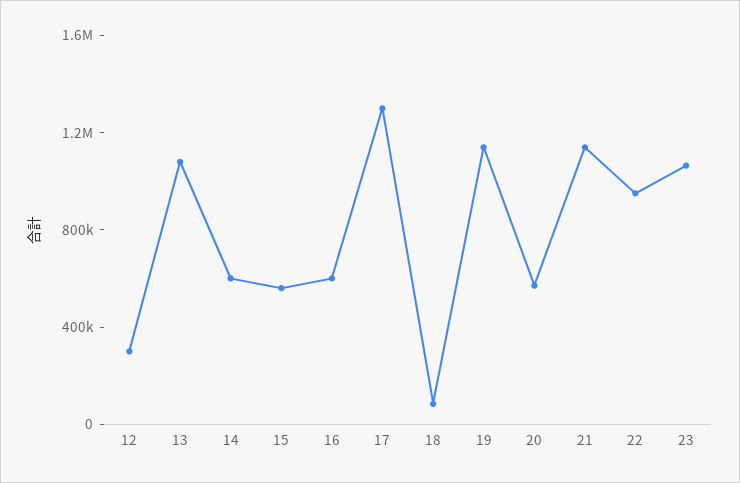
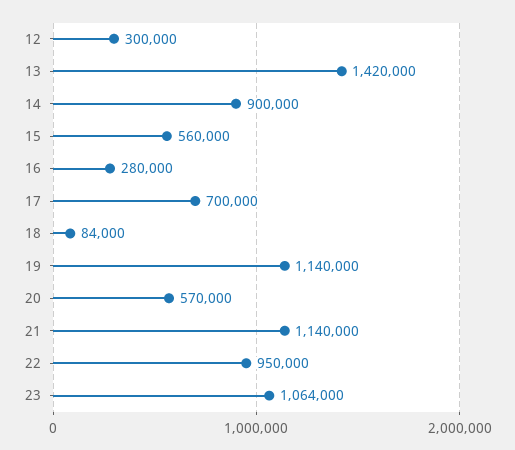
13: 1100000 -> 1420000
14: 600000 -> 900000
16: 600000 -> 280000
17: 1300000 -> 700000

